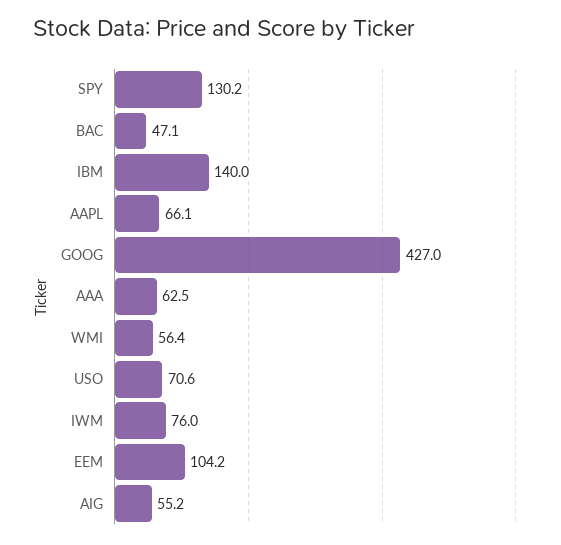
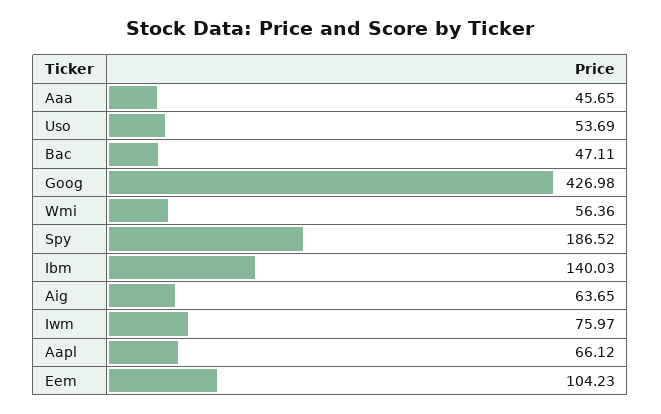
SPY: 130.2 -> 186.52
AAA: 62.5 -> 45.65
USO: 70.6 -> 53.69
AIG: 55.2 -> 63.65

